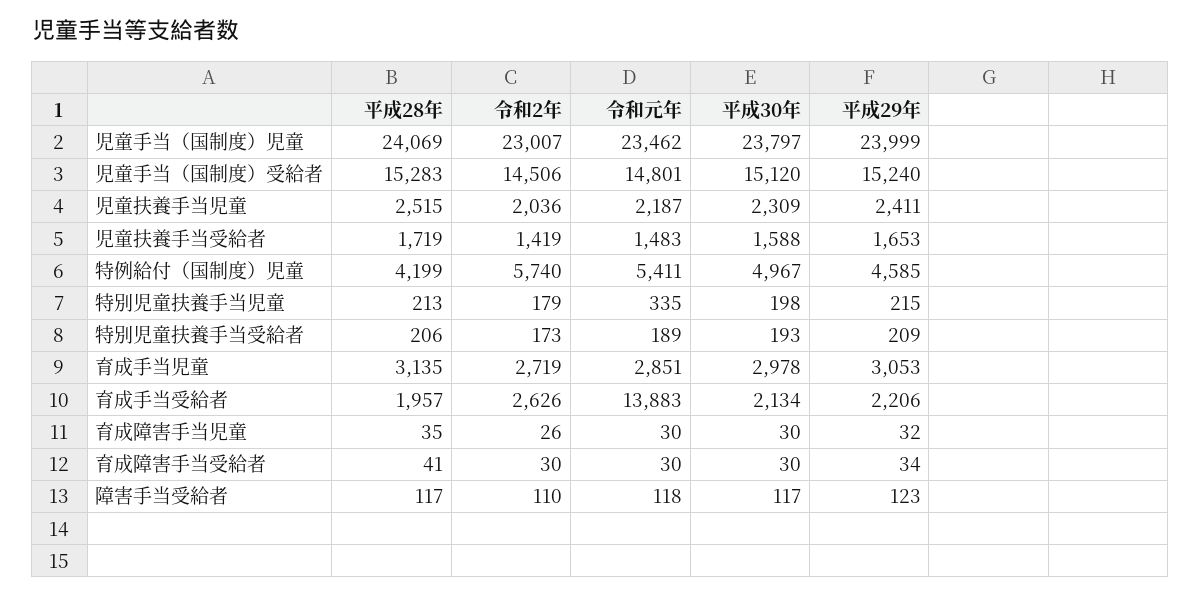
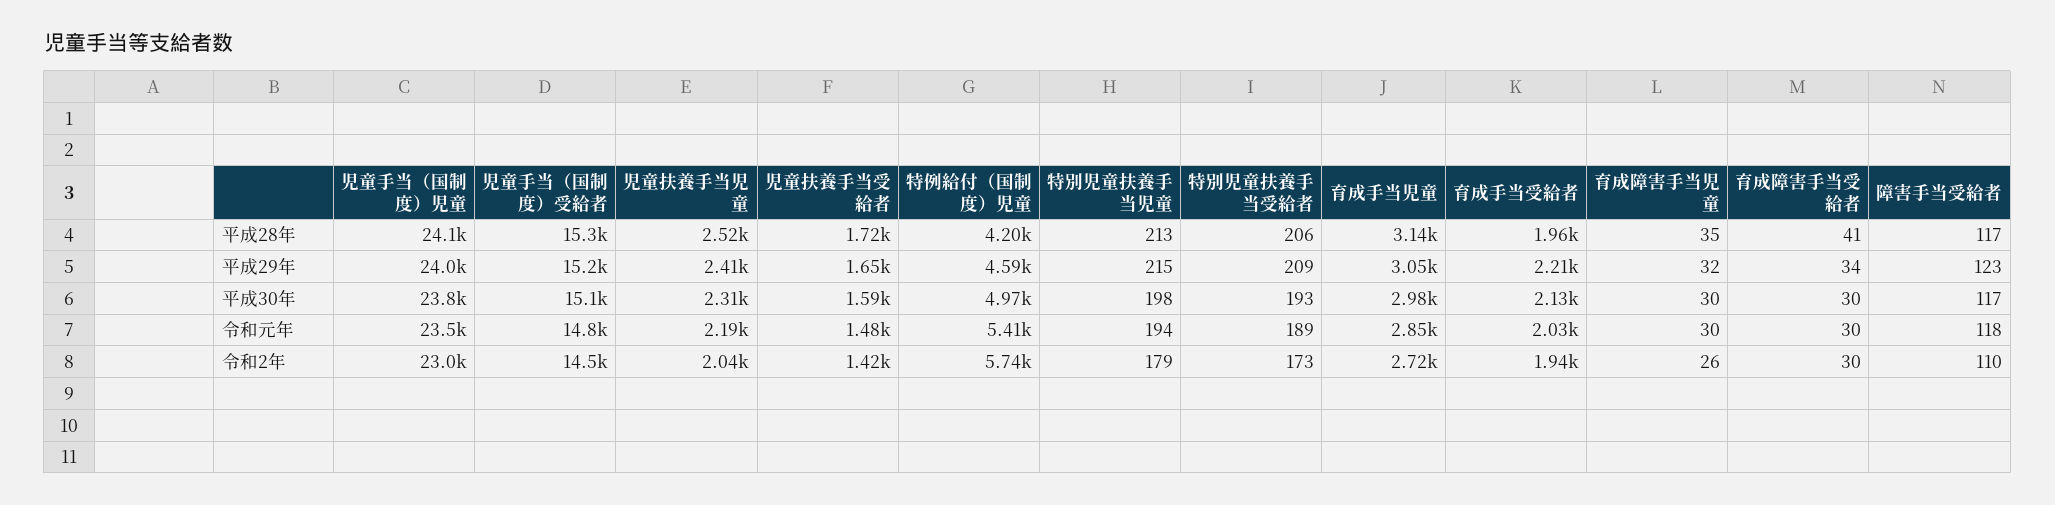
令和元年, 特別児童扶養手当児童: 335 -> 194
令和2年, 育成手当受給者: 2626 -> 1940
令和元年, 育成手当受給者: 13883 -> 2030

